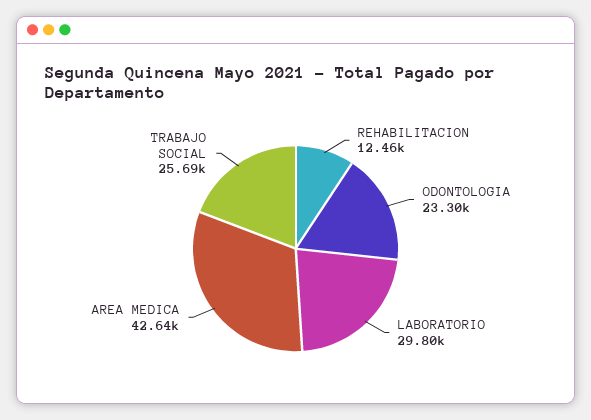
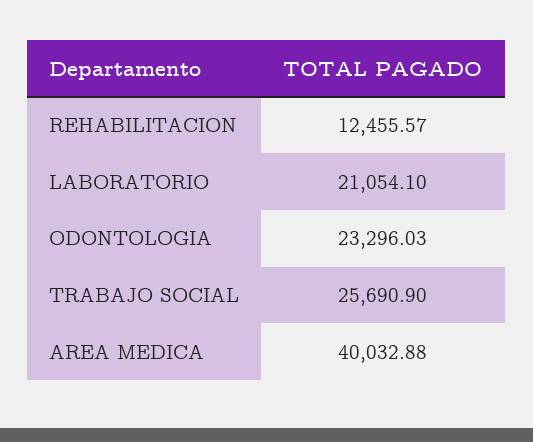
LABORATORIO: 29800 -> 21054.1
AREA MEDICA: 42640 -> 40032.88

